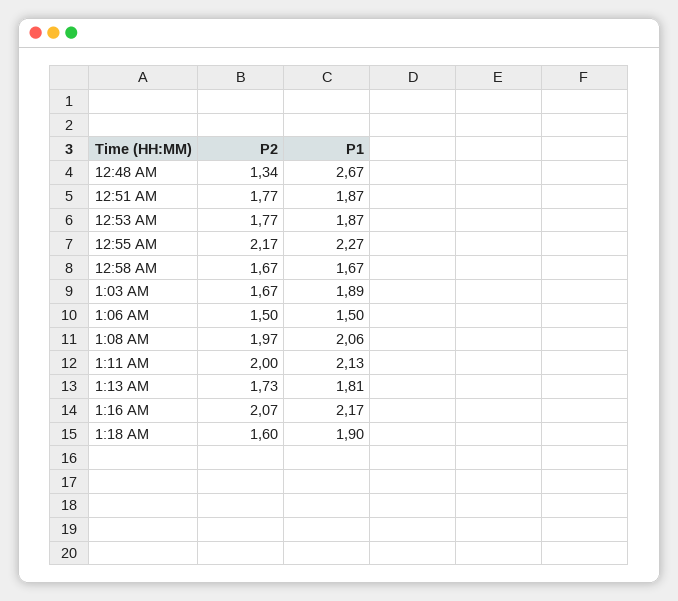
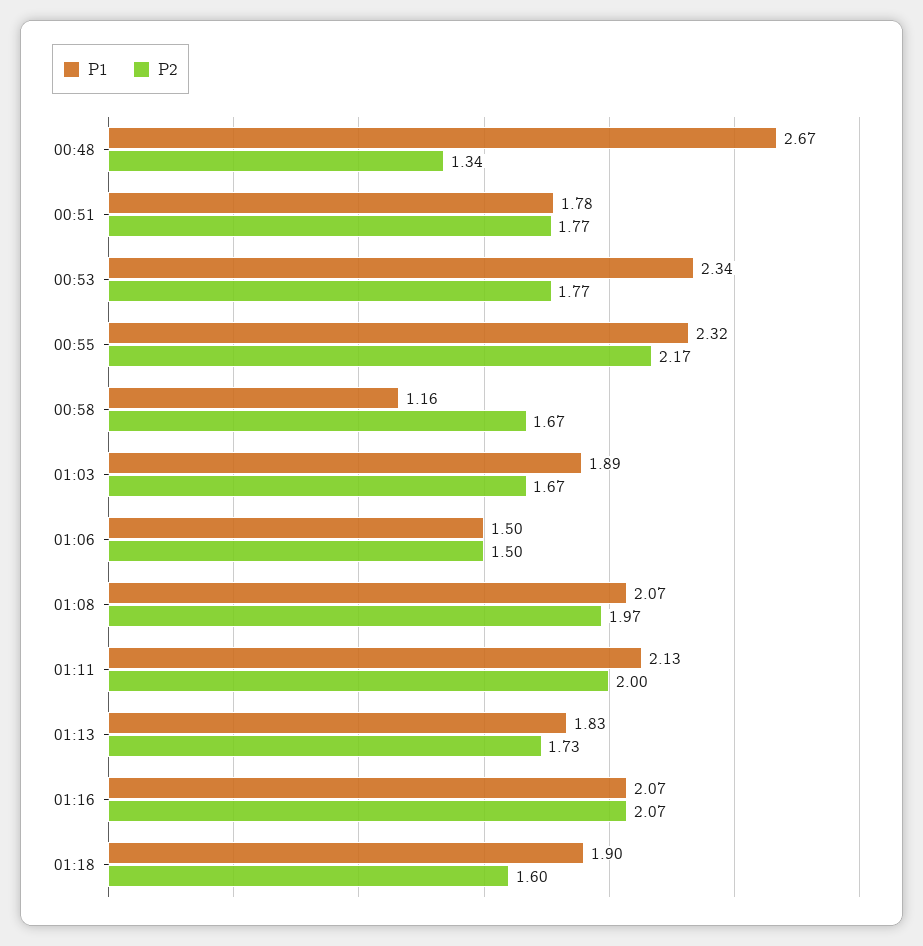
P1, 12:51 AM: 1.87 -> 1.78
P1, 12:53 AM: 1.87 -> 2.34
P1, 12:55 AM: 2.27 -> 2.32
P1, 12:58 AM: 1.67 -> 1.16
P1, 1:08 AM: 2.06 -> 2.07
P1, 1:13 AM: 1.81 -> 1.83
P1, 1:16 AM: 2.17 -> 2.07

